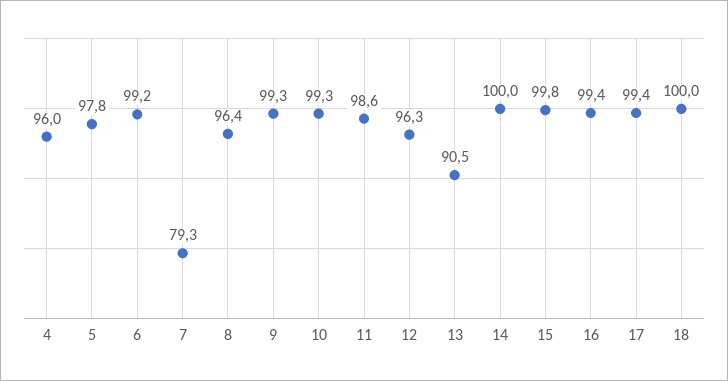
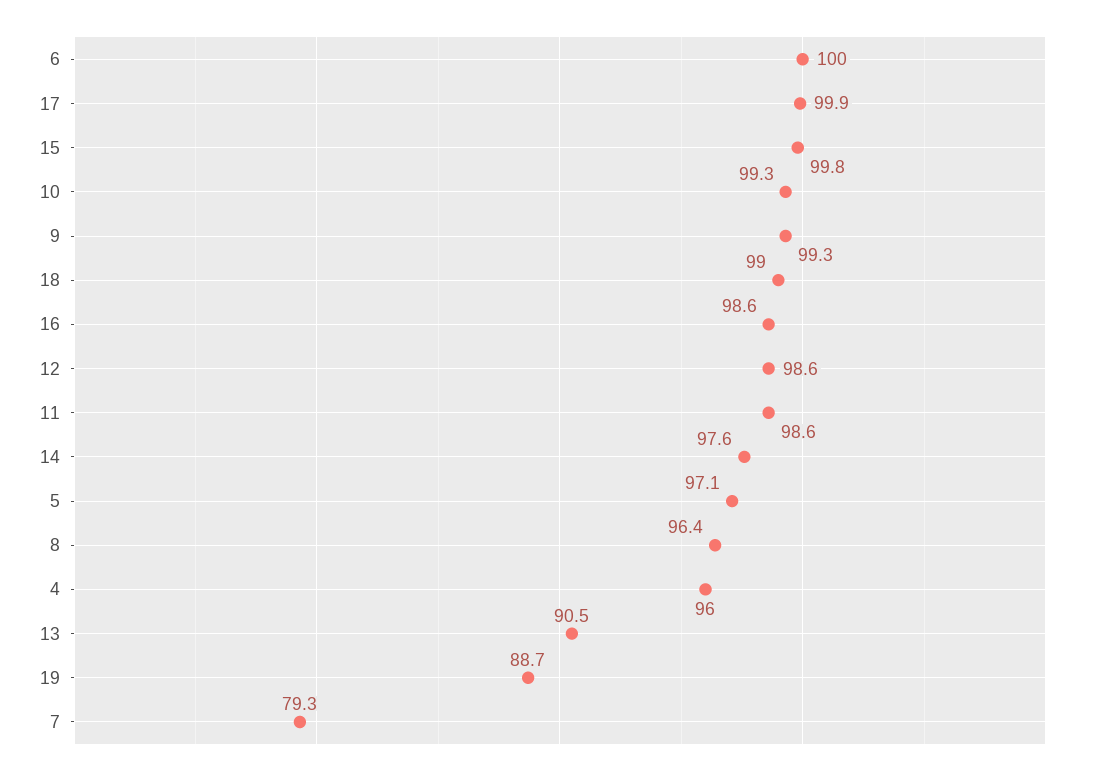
5: 97.8 -> 97.1
6: 99.2 -> 100
12: 96.3 -> 98.6
14: 100 -> 97.6
16: 99.4 -> 98.6
17: 99.4 -> 99.9
18: 100 -> 99
19: none -> 88.7

